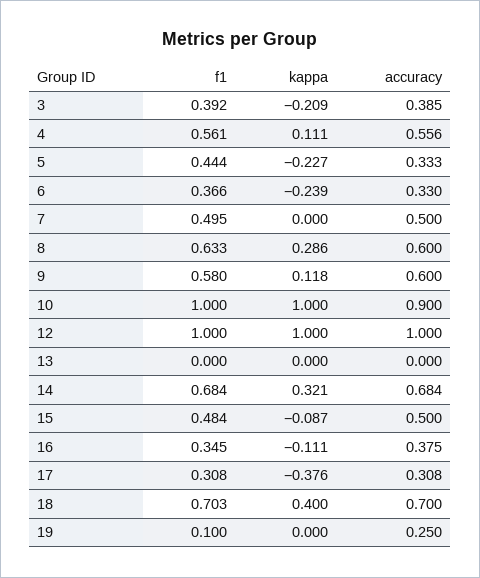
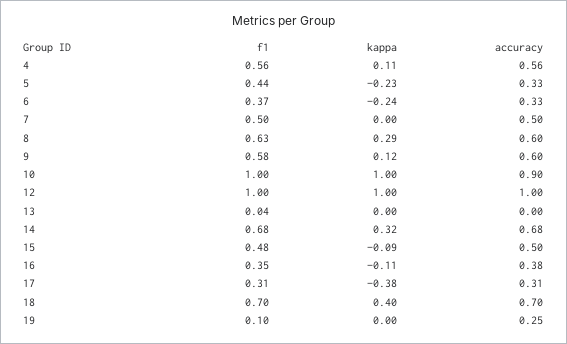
f1, 3: 0.392 -> none
kappa, 3: -0.209 -> none
accuracy, 3: 0.385 -> none
f1, 13: 0 -> 0.04

